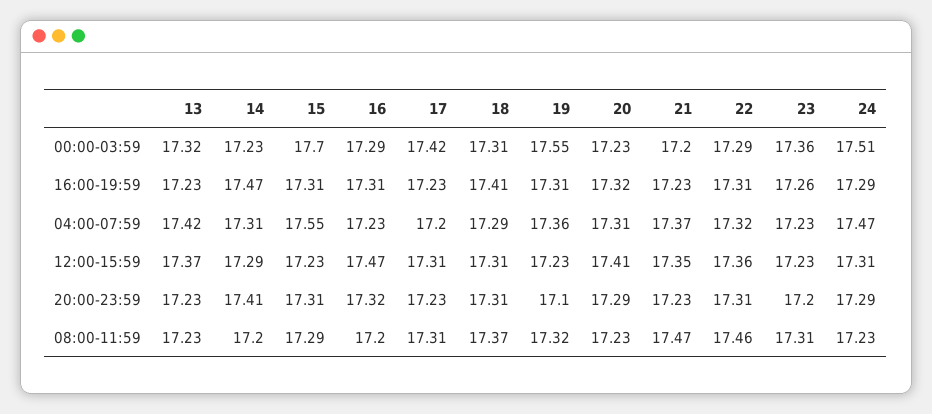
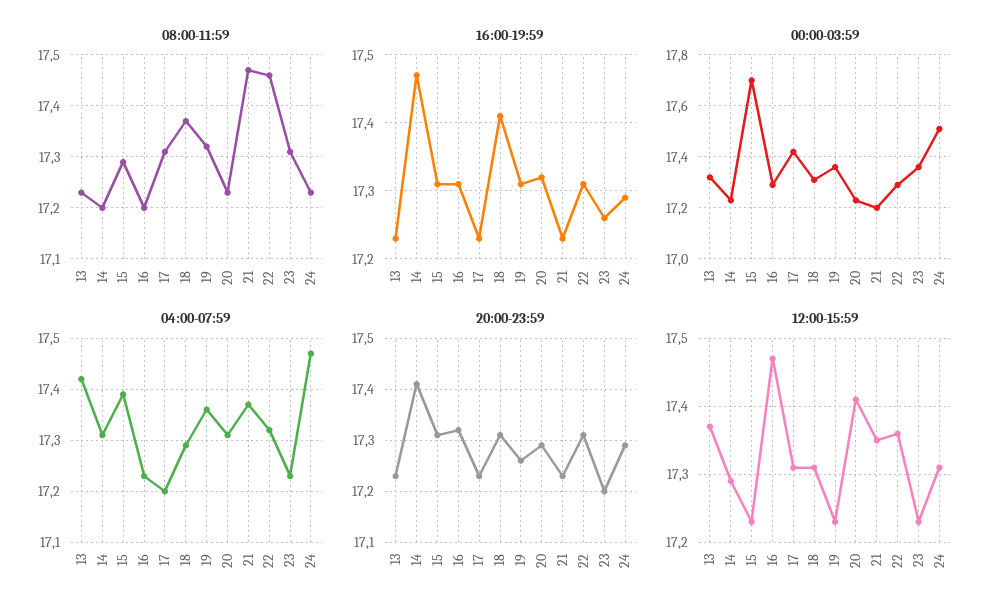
00:00-03:59, 19: 17.55 -> 17.35
04:00-07:59, 15: 17.55 -> 17.4
20:00-23:59, 19: 17.1 -> 17.25

